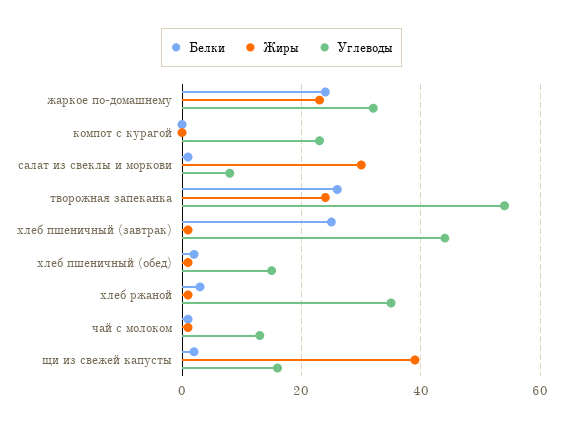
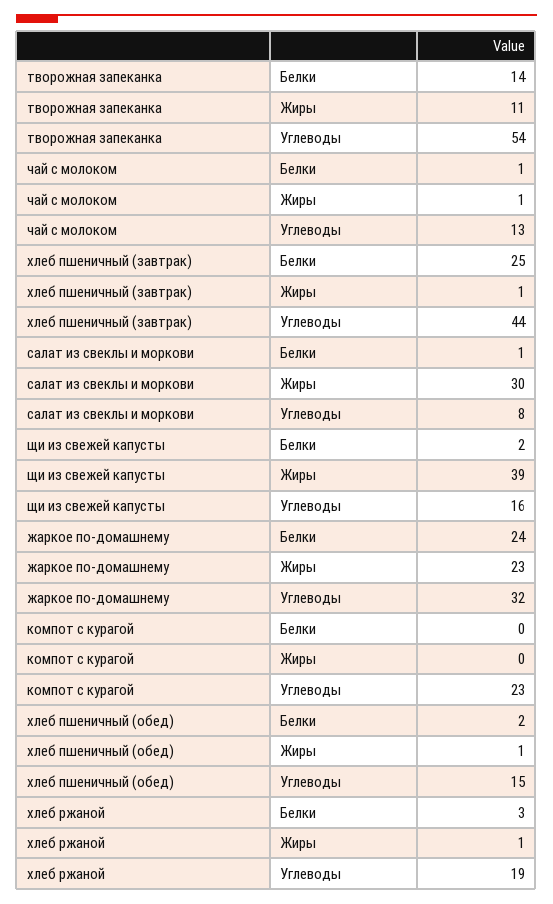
Белки, творожная запеканка: 25 -> 14
Жиры, творожная запеканка: 25 -> 11
Углеводы, хлеб ржаной: 35 -> 19

